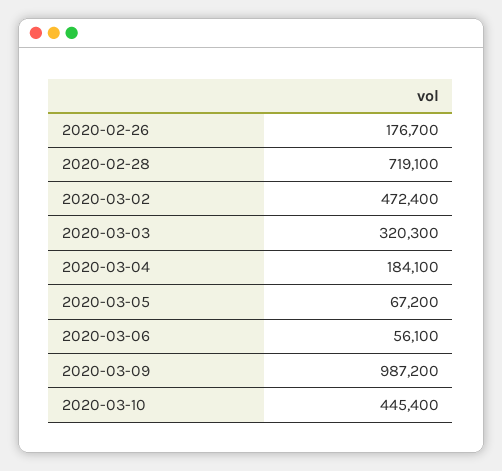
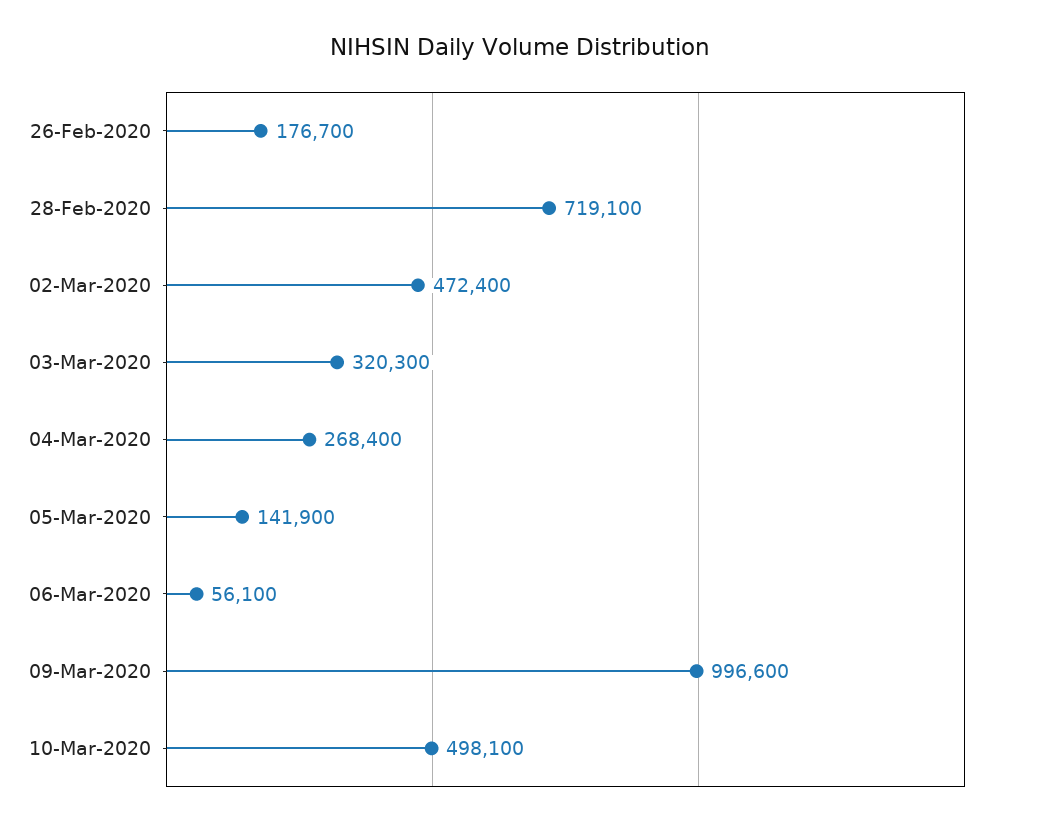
2020-03-04: 184100 -> 268400
2020-03-05: 67200 -> 141900
2020-03-09: 987200 -> 996600
2020-03-10: 445400 -> 498100

